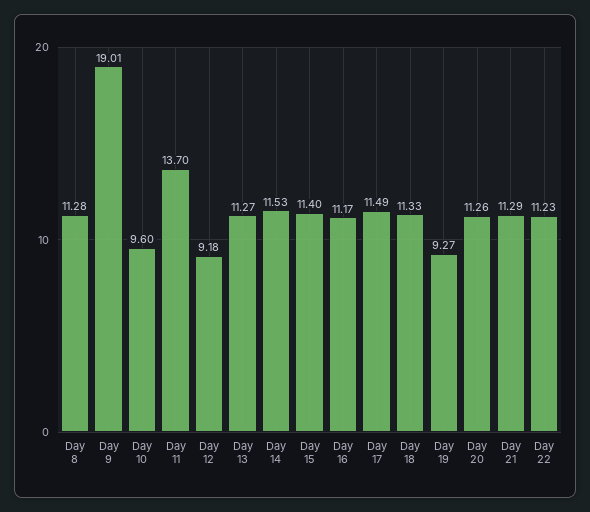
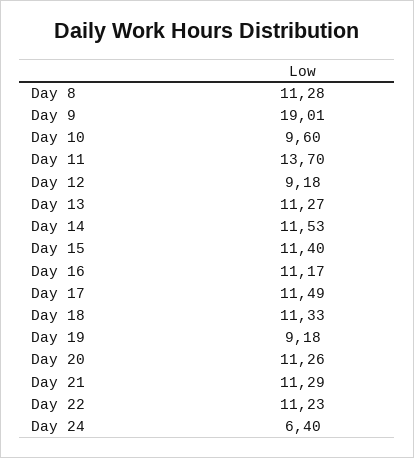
Day 19: 9.27 -> 9.18
Day 24: none -> 6.4

